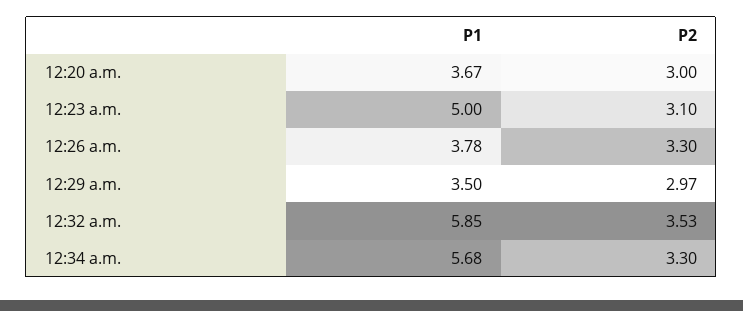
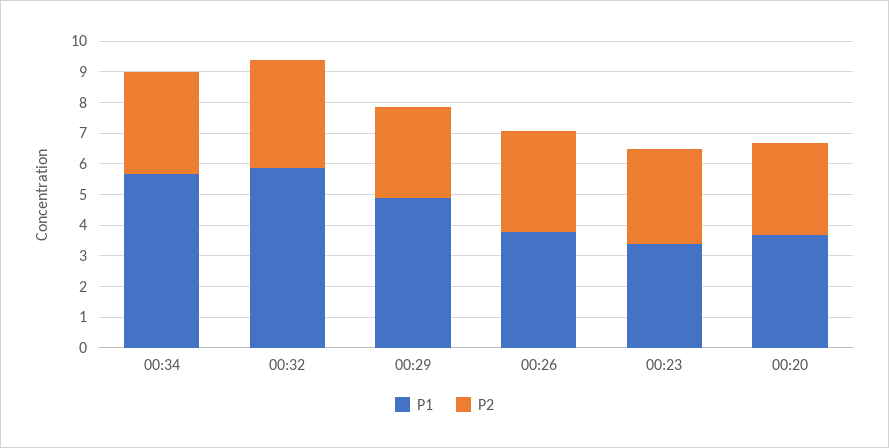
P1, 12:23 a.m.: 5 -> 3.5
P1, 12:29 a.m.: 3.5 -> 5

